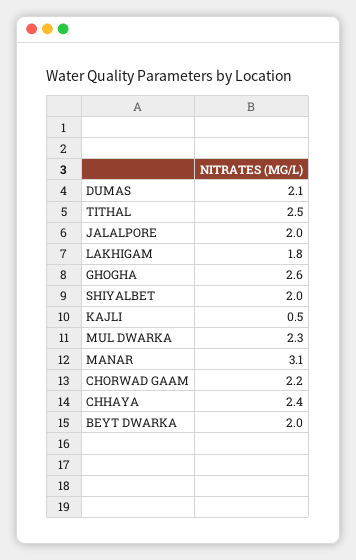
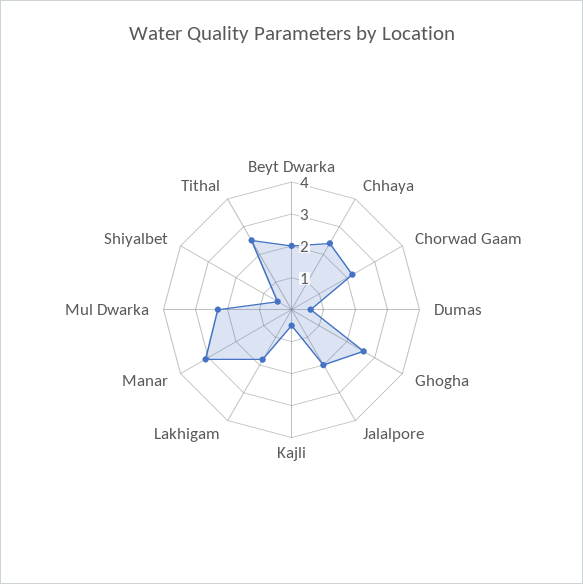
DUMAS: 2.1 -> 0.5
SHIYALBET: 2 -> 0.5

